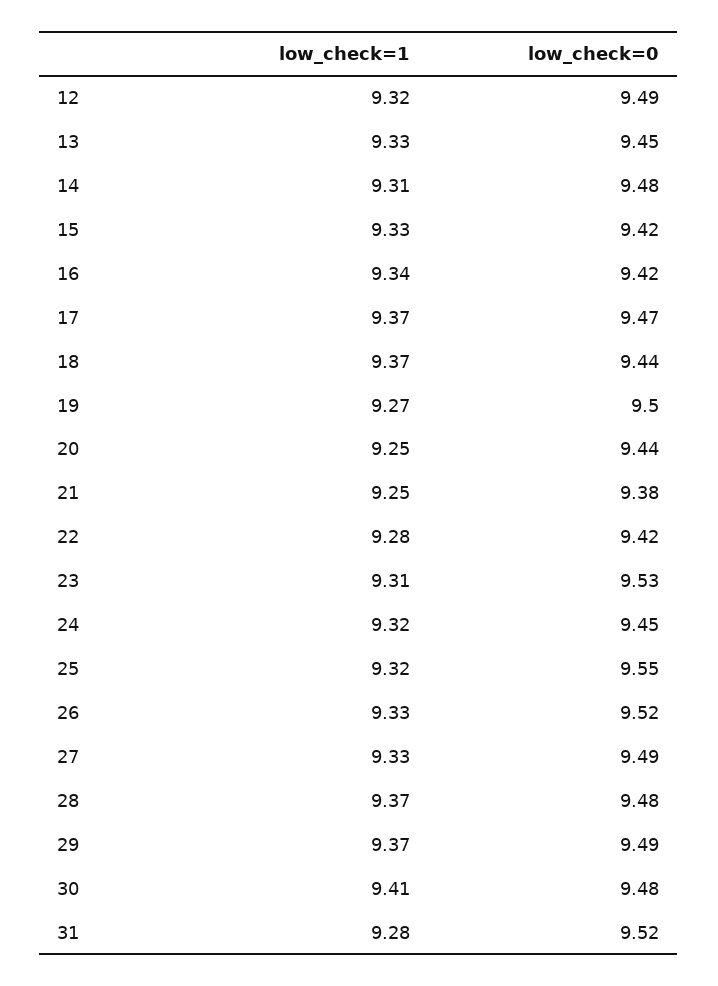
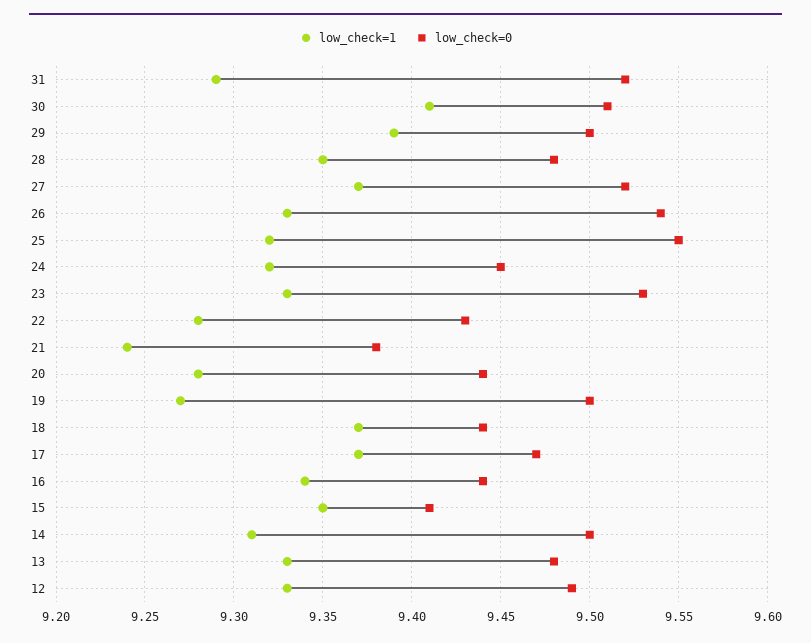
low_check=1, 12: 9.32 -> 9.33
low_check=0, 13: 9.45 -> 9.48
low_check=0, 14: 9.48 -> 9.5
low_check=1, 15: 9.33 -> 9.35
low_check=0, 15: 9.42 -> 9.41
low_check=0, 16: 9.42 -> 9.44
low_check=1, 20: 9.25 -> 9.28
low_check=1, 21: 9.25 -> 9.24
low_check=0, 22: 9.42 -> 9.43
low_check=1, 23: 9.31 -> 9.33
low_check=0, 26: 9.52 -> 9.54
low_check=1, 27: 9.33 -> 9.37
low_check=0, 27: 9.49 -> 9.52
low_check=1, 28: 9.37 -> 9.35
low_check=1, 29: 9.37 -> 9.39
low_check=0, 29: 9.49 -> 9.5
low_check=0, 30: 9.48 -> 9.51
low_check=1, 31: 9.28 -> 9.29

